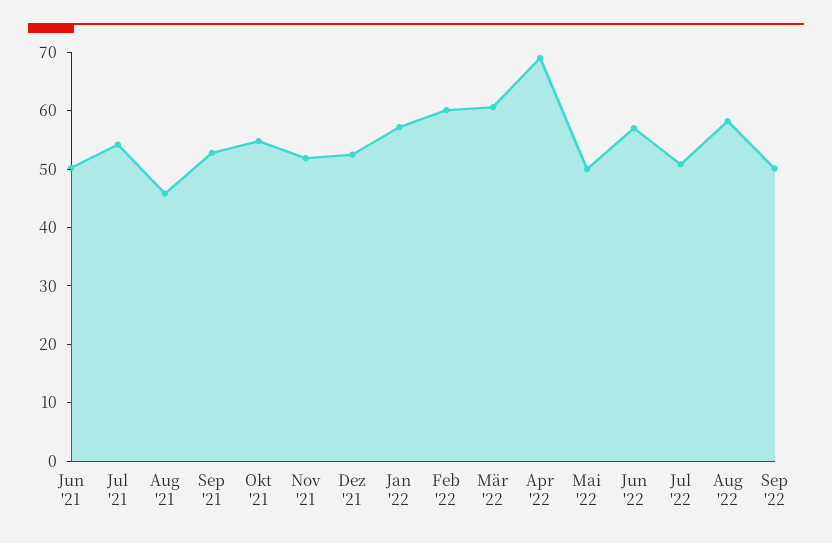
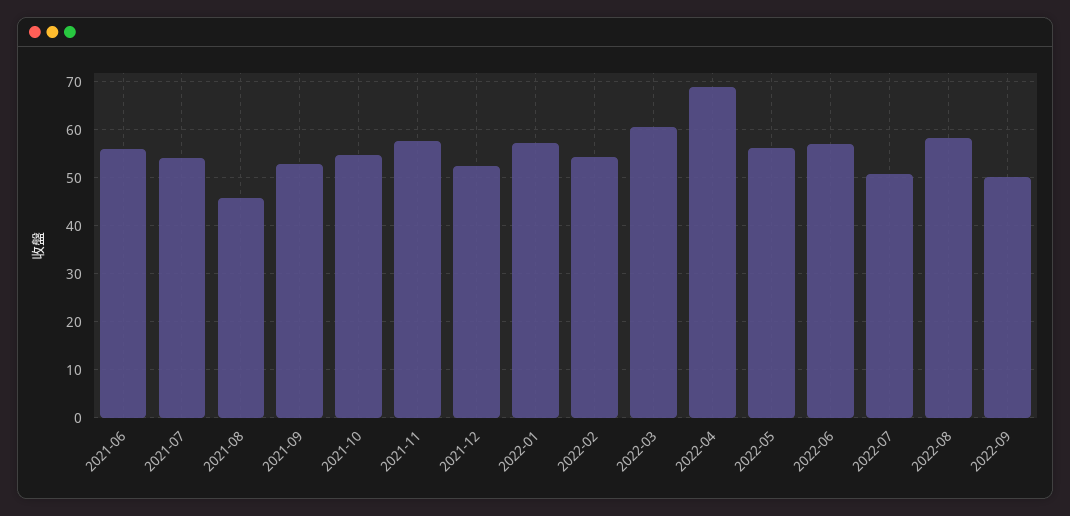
Jun '21: 50 -> 56
Nov '21: 52 -> 58
Feb '22: 60 -> 54
Mai '22: 50 -> 56

